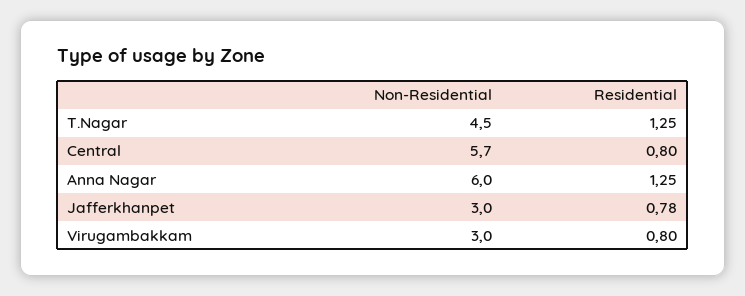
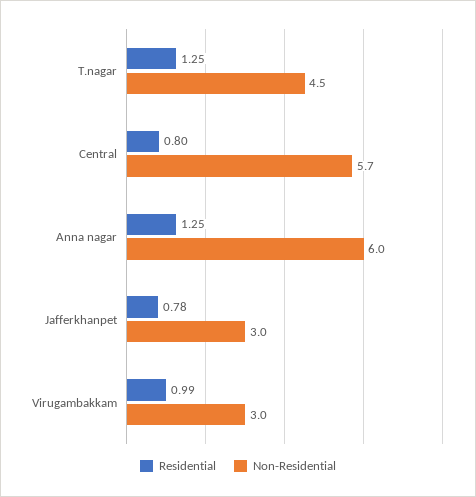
Residential, Virugambakkam: 0.8 -> 0.99

